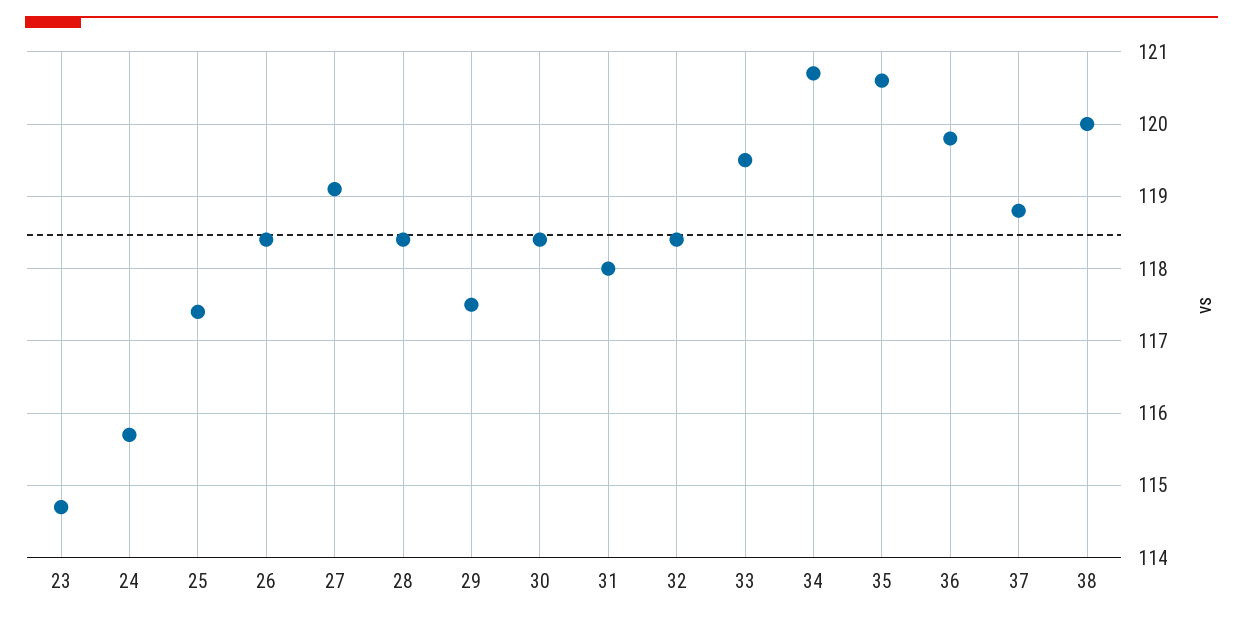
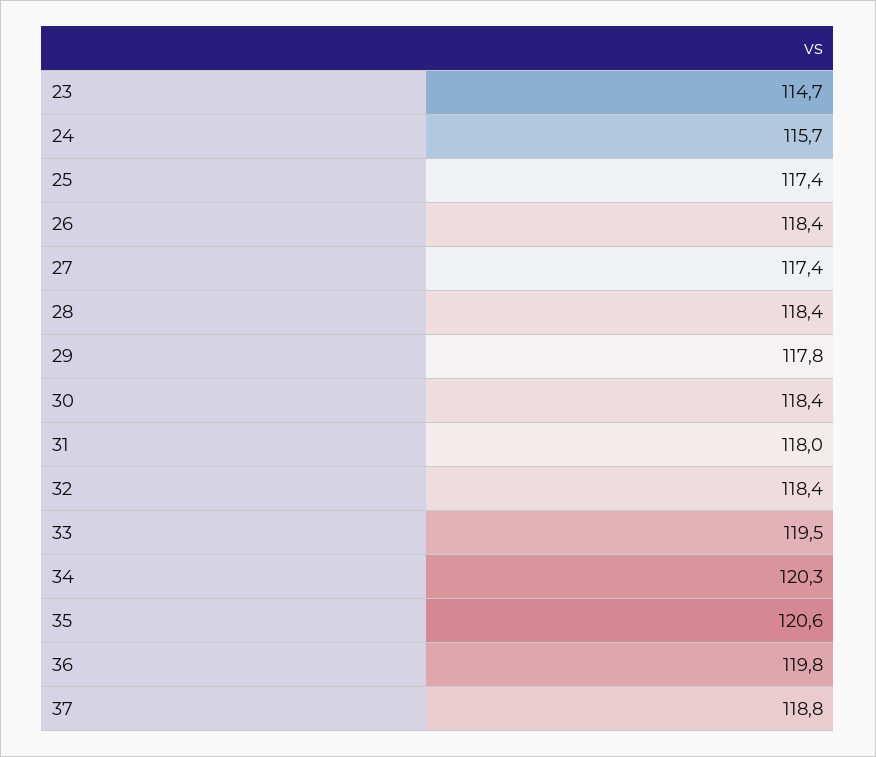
27: 119.1 -> 117.4
29: 117.5 -> 117.8
34: 120.7 -> 120.3
38: 120 -> none

